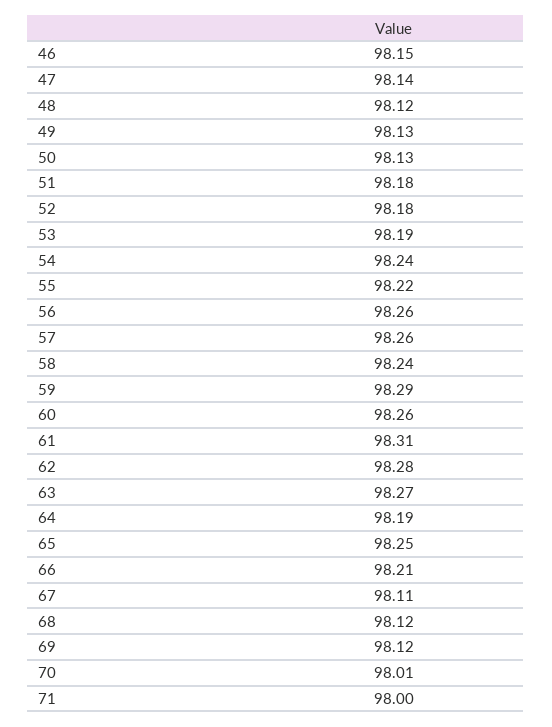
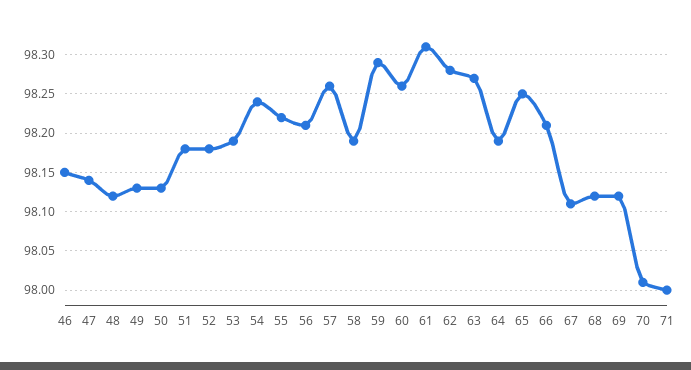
56: 98.26 -> 98.21
58: 98.24 -> 98.19

